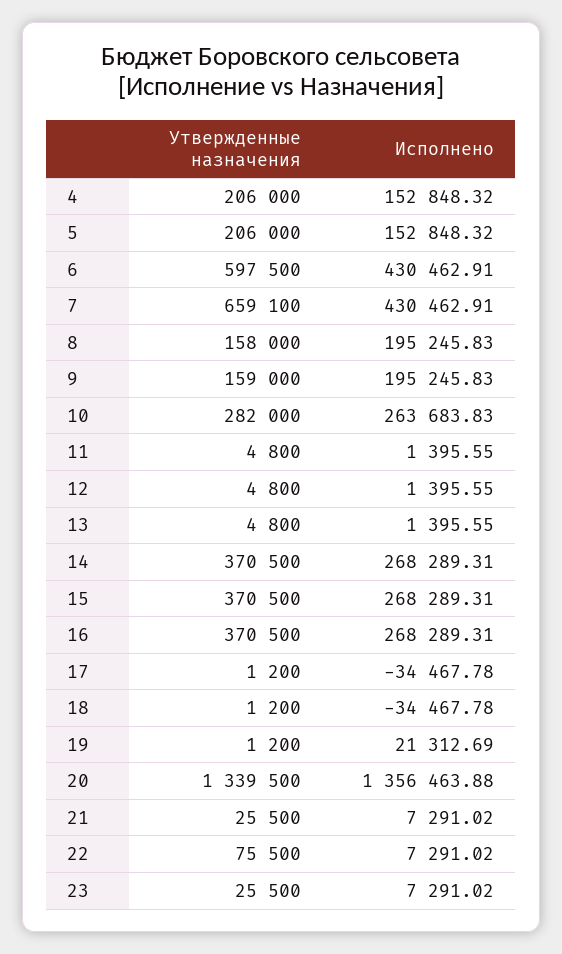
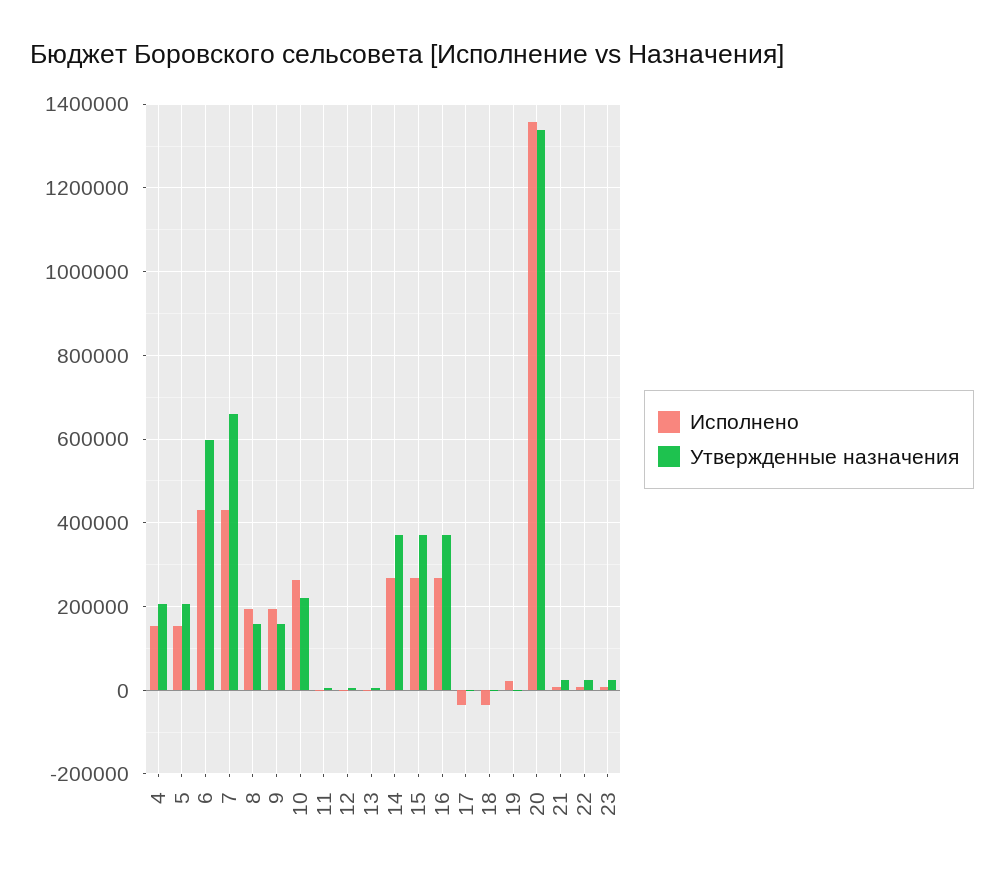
Утвержденные назначения, 10: 282000 -> 220000
Утвержденные назначения, 22: 75500 -> 20000

